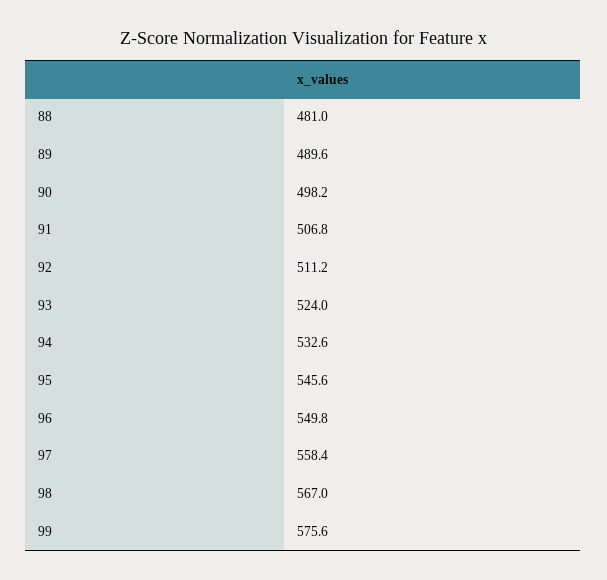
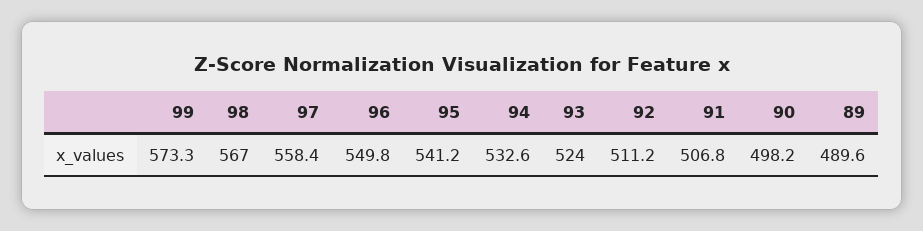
88: 481 -> none
95: 545.6 -> 541.2
99: 575.6 -> 573.3

